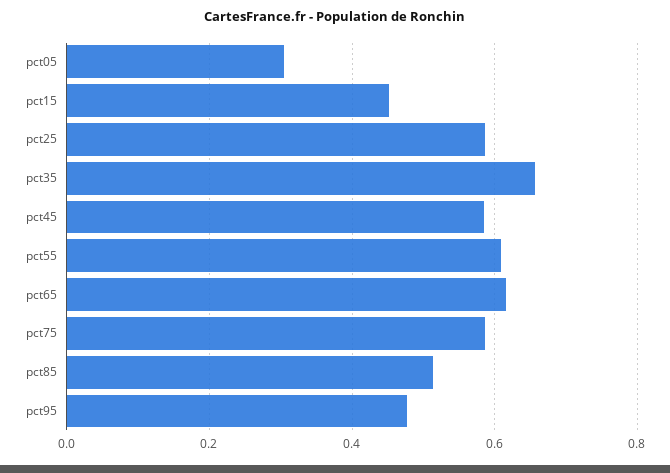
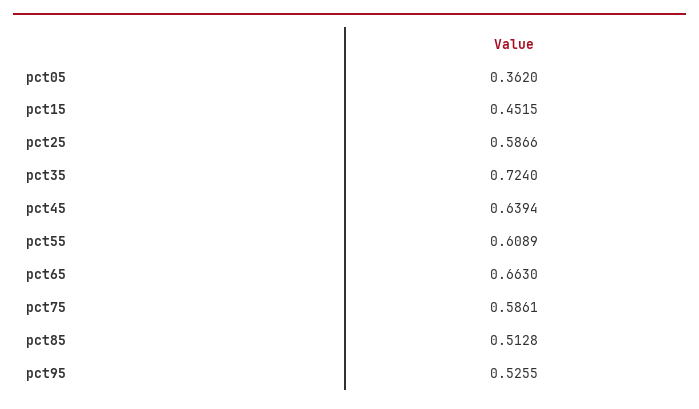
pct05: 0.3 -> 0.362
pct35: 0.66 -> 0.724
pct45: 0.58 -> 0.6394
pct65: 0.62 -> 0.663
pct95: 0.48 -> 0.5255

